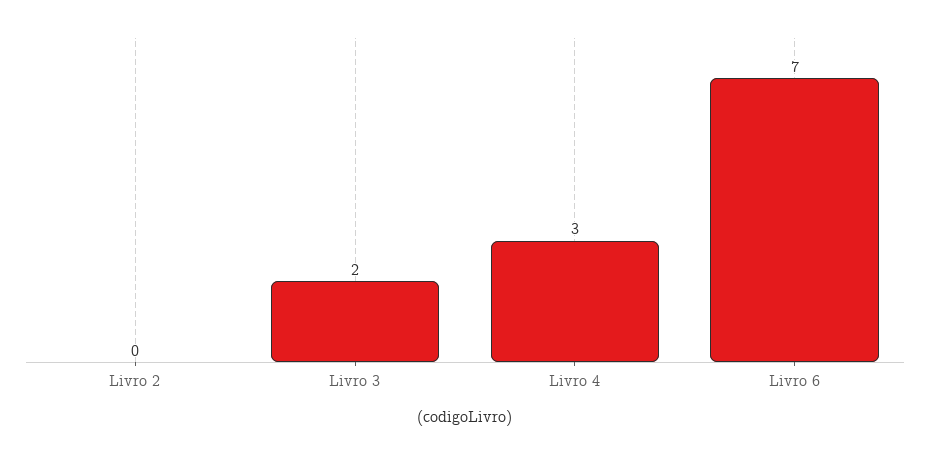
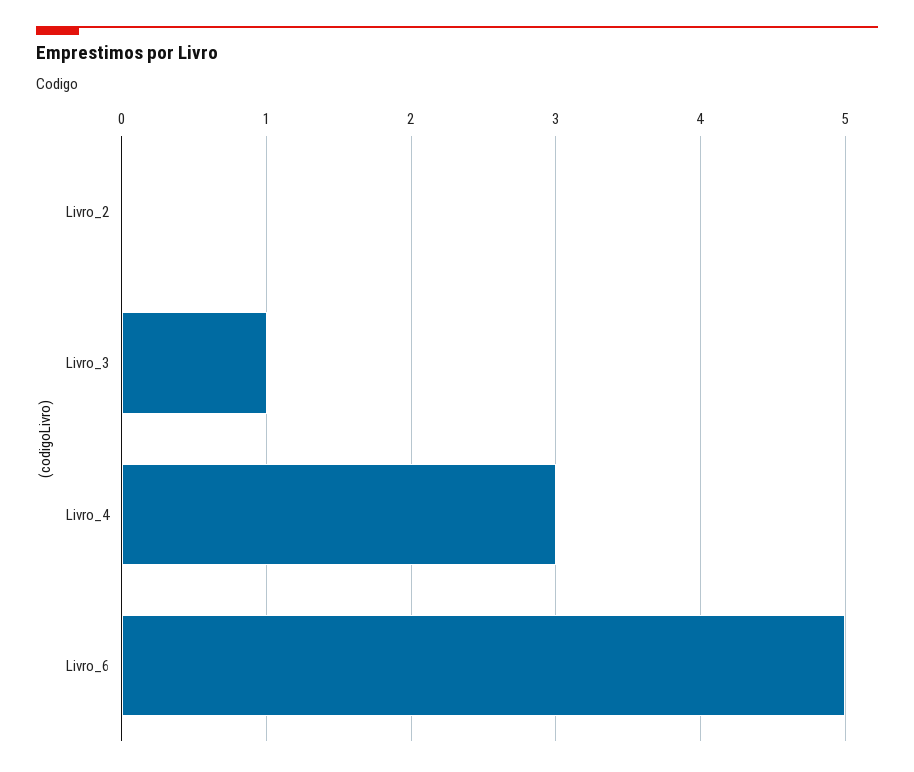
Livro 3: 2 -> 1
Livro 6: 7 -> 5

